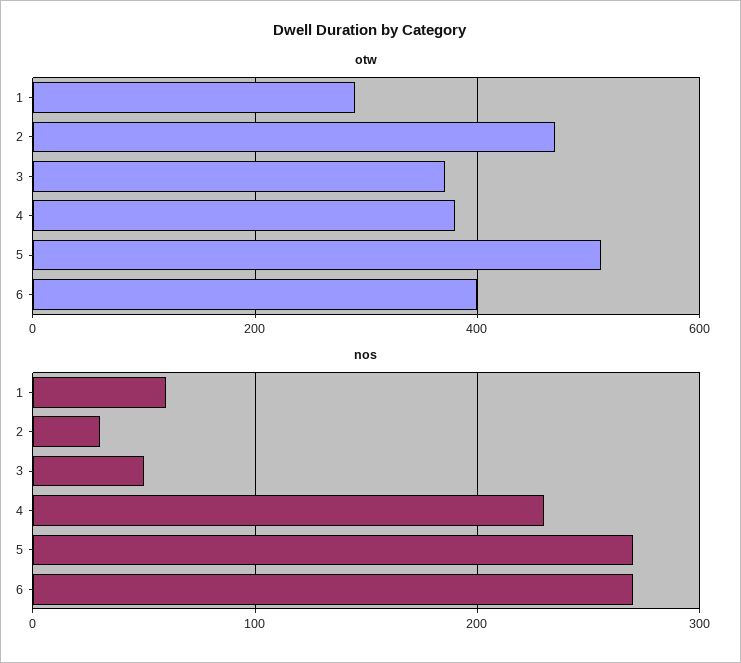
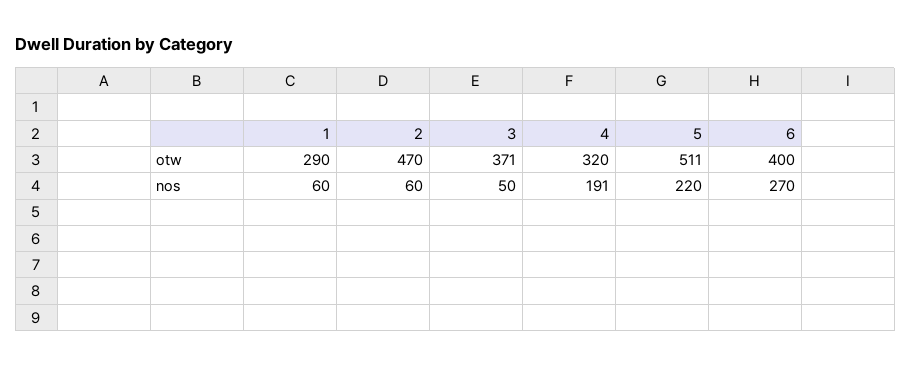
otw, 4: 380 -> 320
nos, 2: 30 -> 60
nos, 4: 230 -> 191
nos, 5: 270 -> 220

